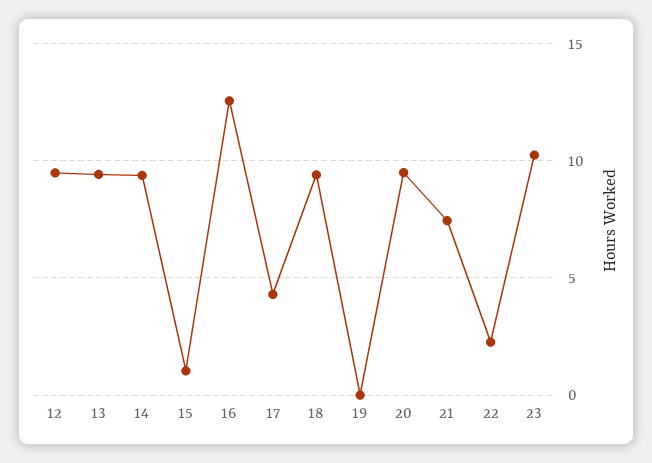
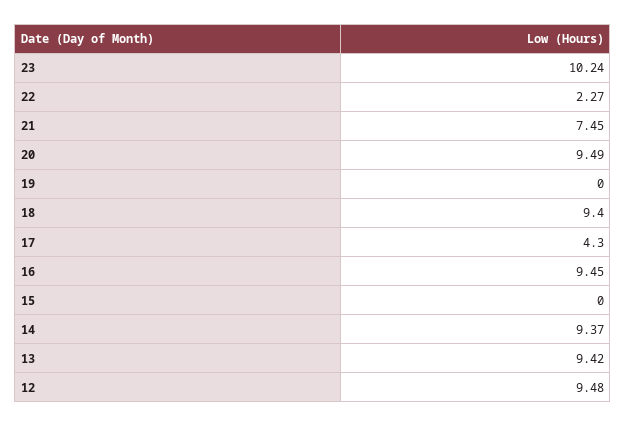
15: 1 -> 0
16: 12.5 -> 9.45

